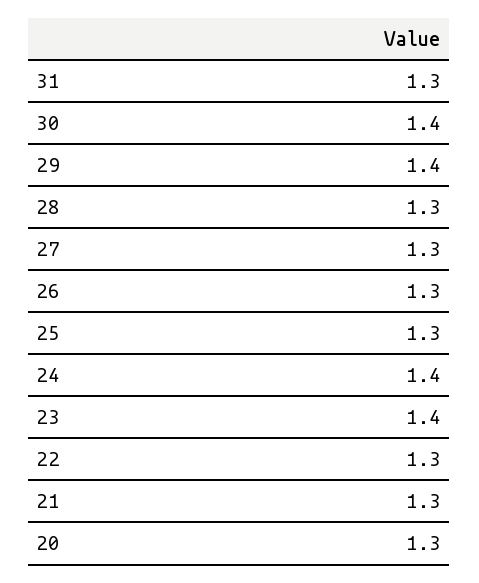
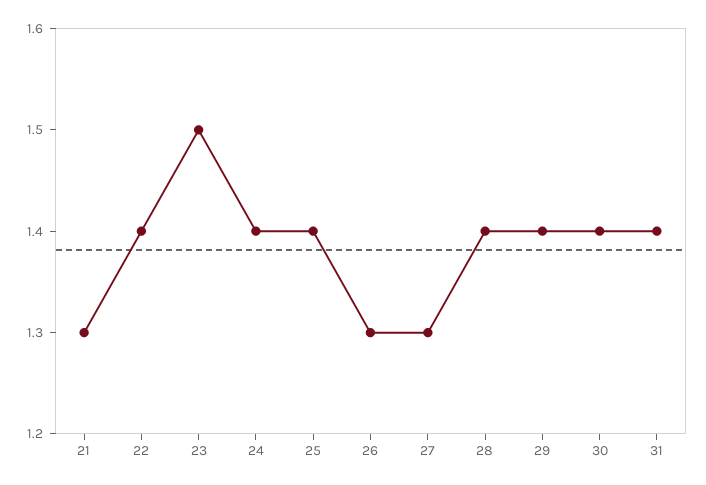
31: 1.3 -> 1.4
28: 1.3 -> 1.4
25: 1.3 -> 1.4
23: 1.4 -> 1.5
22: 1.3 -> 1.4
20: 1.3 -> none

